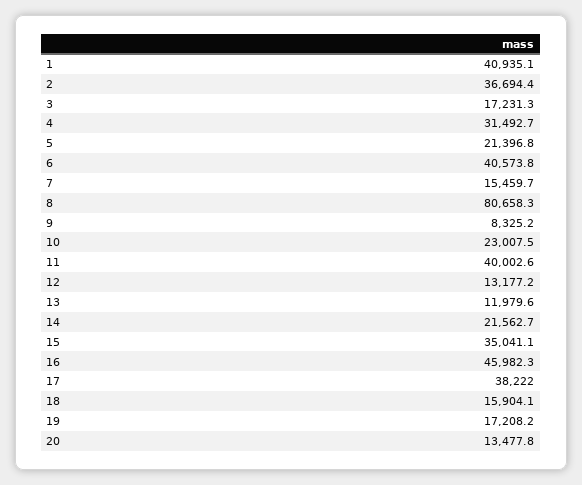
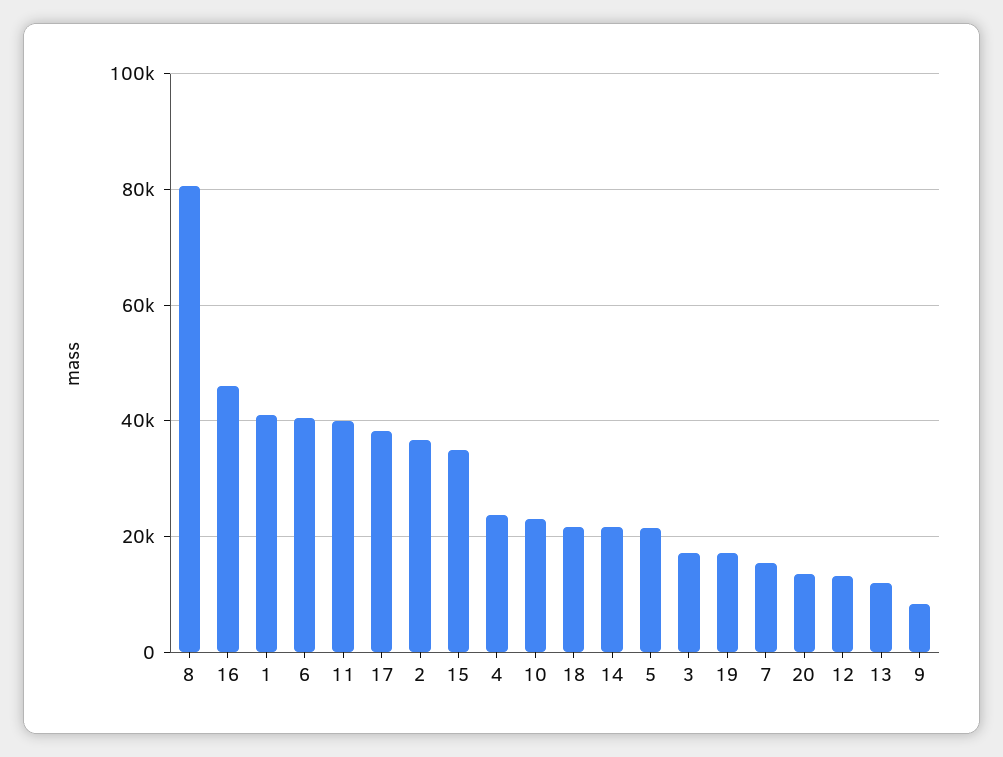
4: 31492.7 -> 24000
18: 15904.1 -> 22000

